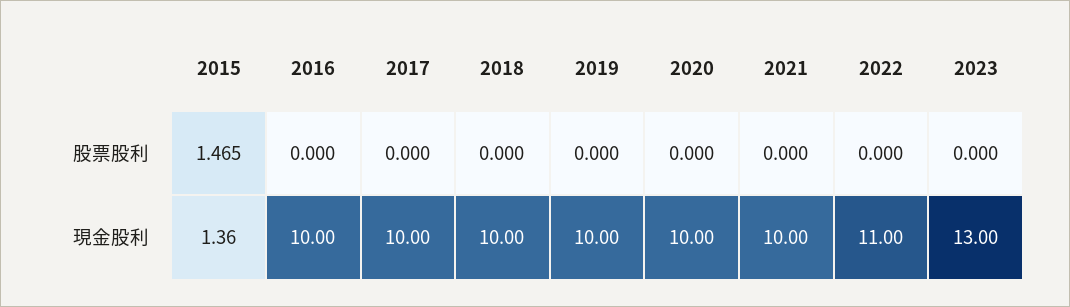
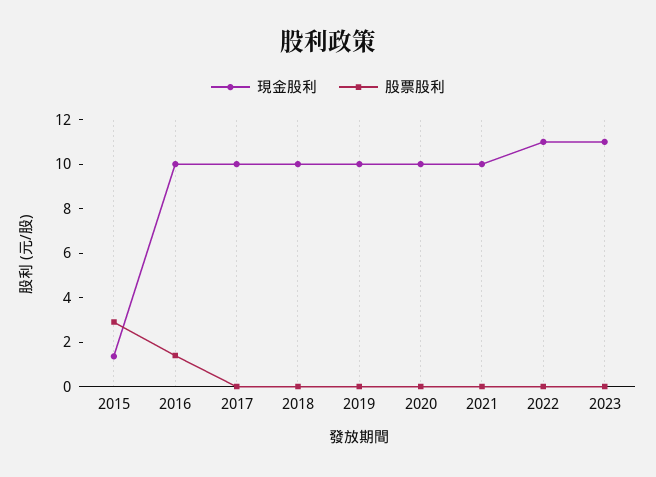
股票股利, 2015: 1.465 -> 3
股票股利, 2016: 0 -> 1.5
現金股利, 2023: 13 -> 11

